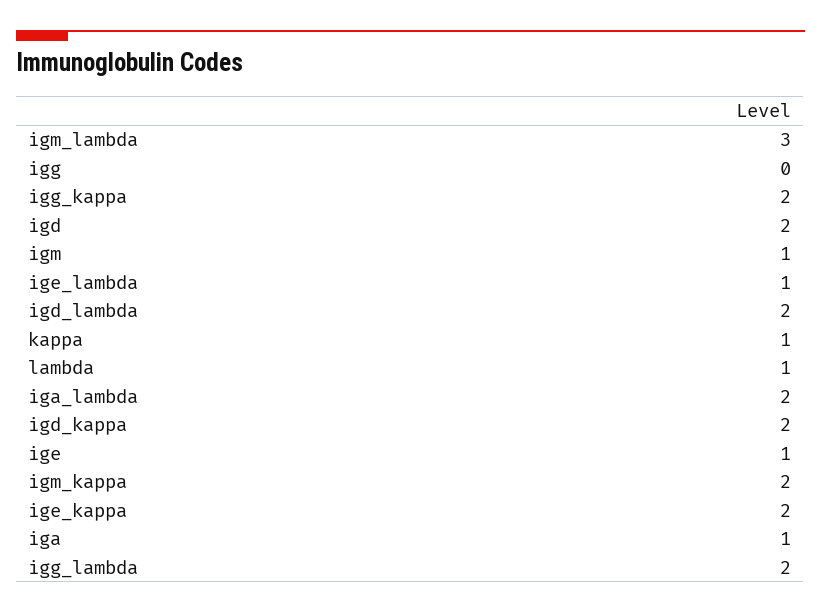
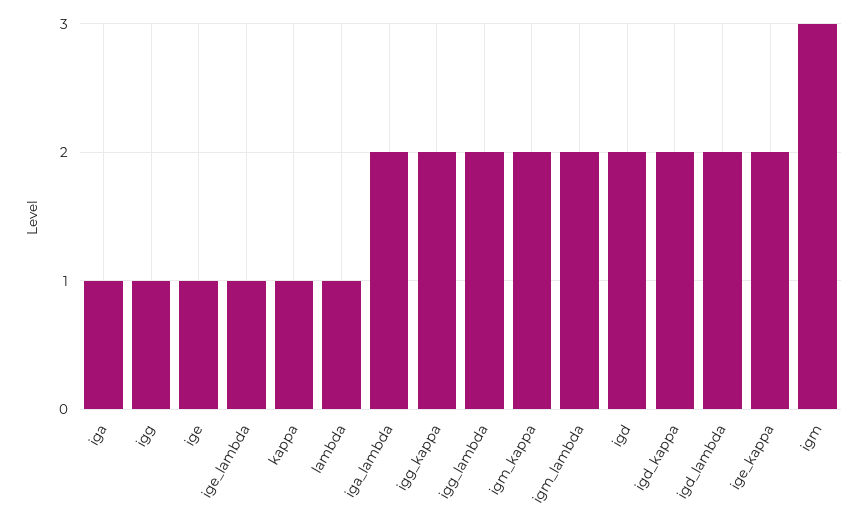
igm_lambda: 3 -> 2
igg: 0 -> 1
igm: 1 -> 3

